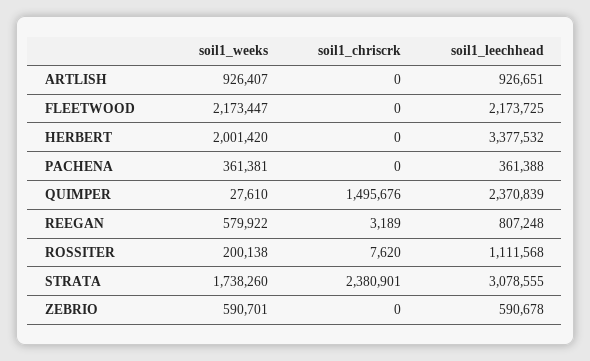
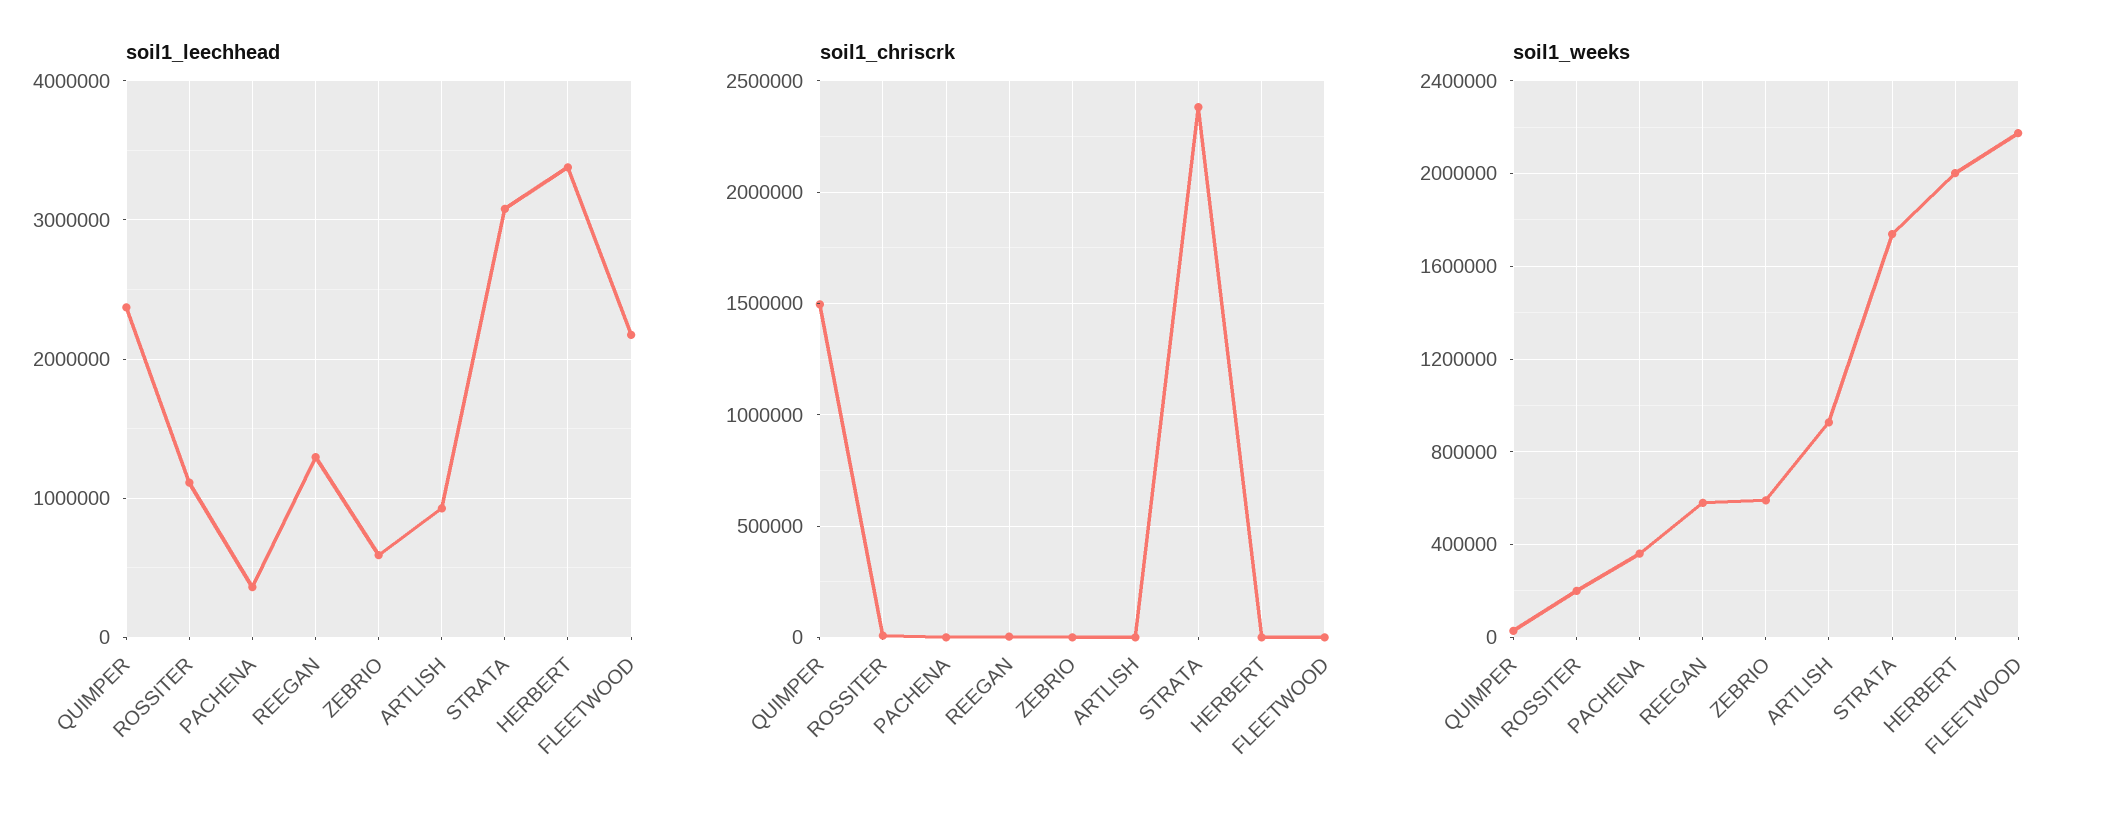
soil1_leechhead, REEGAN: 807248 -> 1300000

